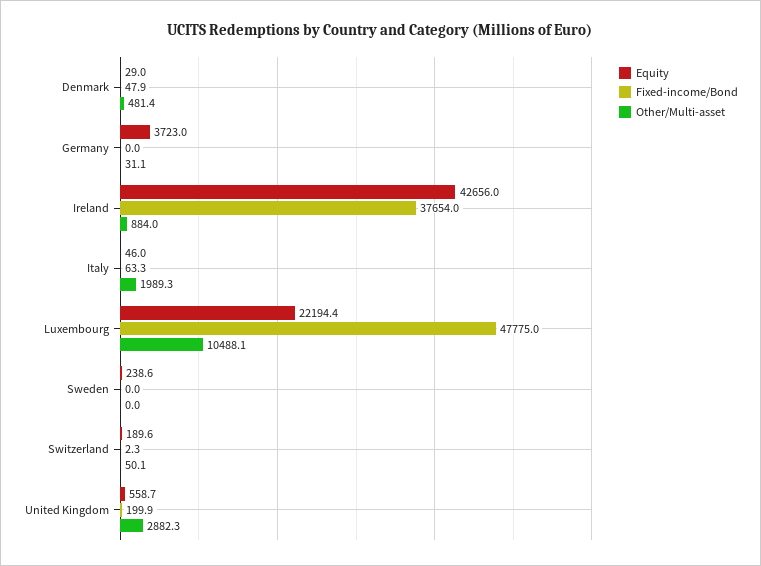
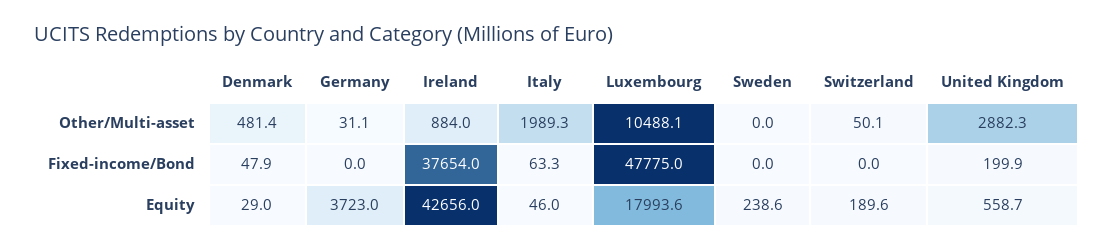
Equity, Luxembourg: 22194.4 -> 17993.6
Fixed-income/Bond, Switzerland: 2.3 -> 0

